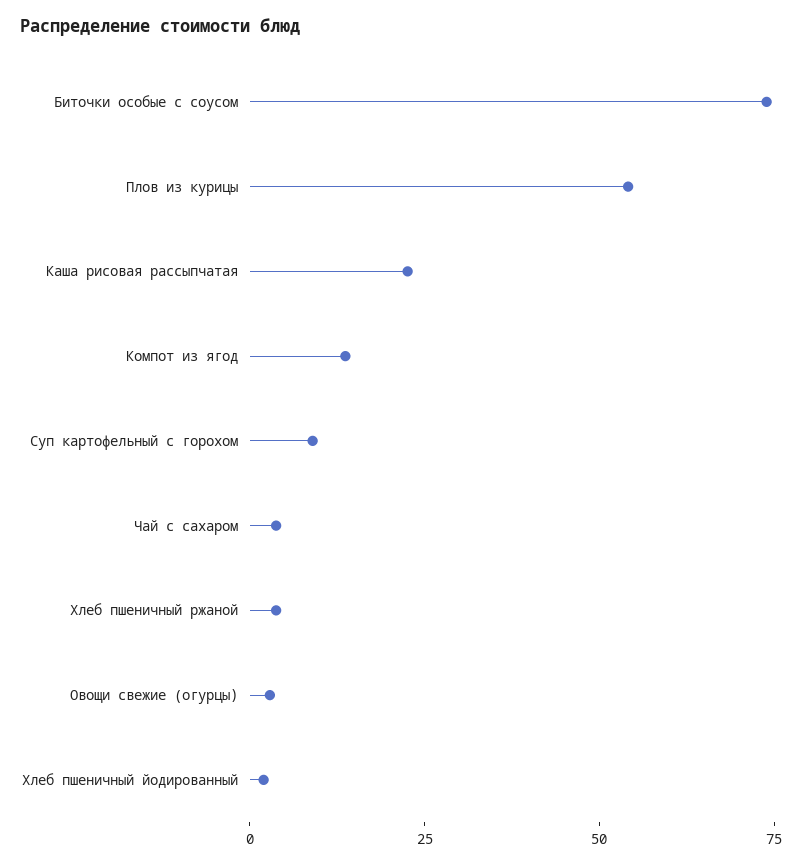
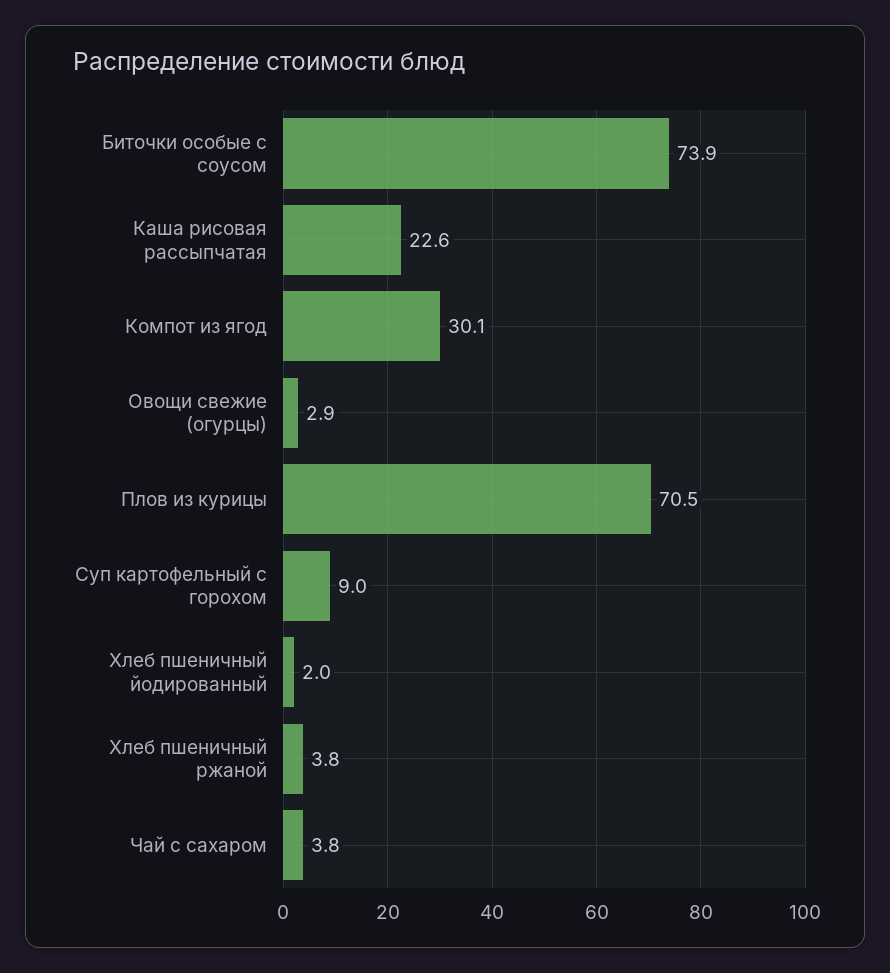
Плов из курицы: 55 -> 70.5
Компот из ягод: 15 -> 30.1

